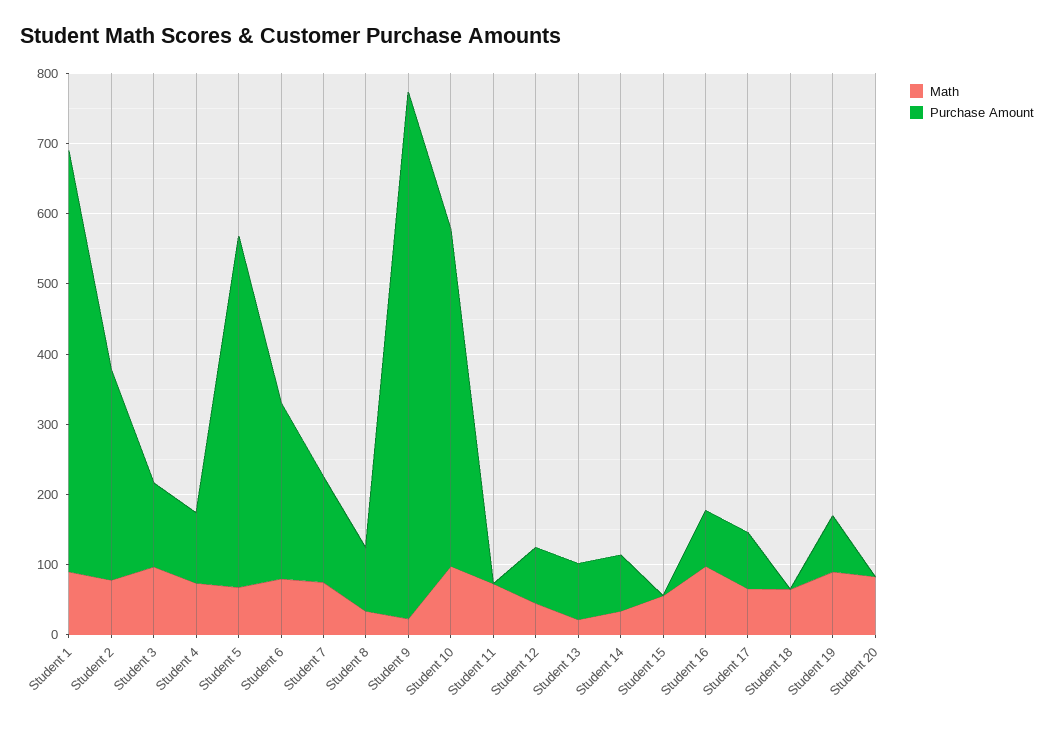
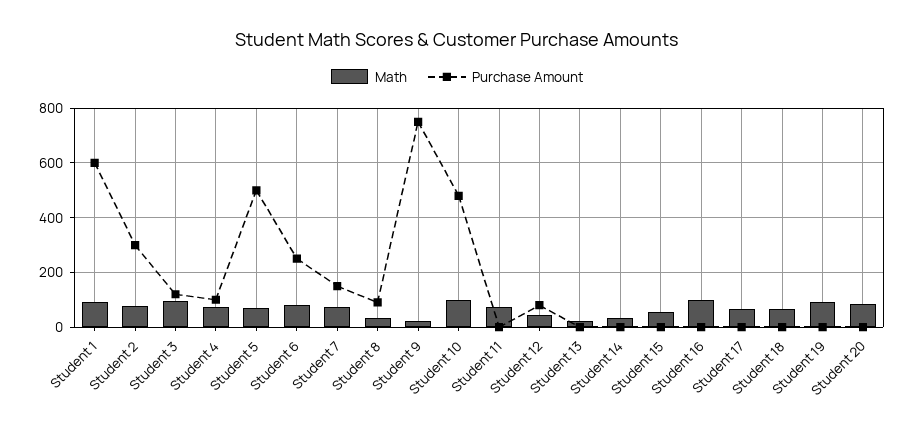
Purchase Amount, Student 13: 80 -> 0
Purchase Amount, Student 14: 80 -> 0
Purchase Amount, Student 16: 80 -> 0
Purchase Amount, Student 17: 80 -> 0
Purchase Amount, Student 19: 80 -> 0

